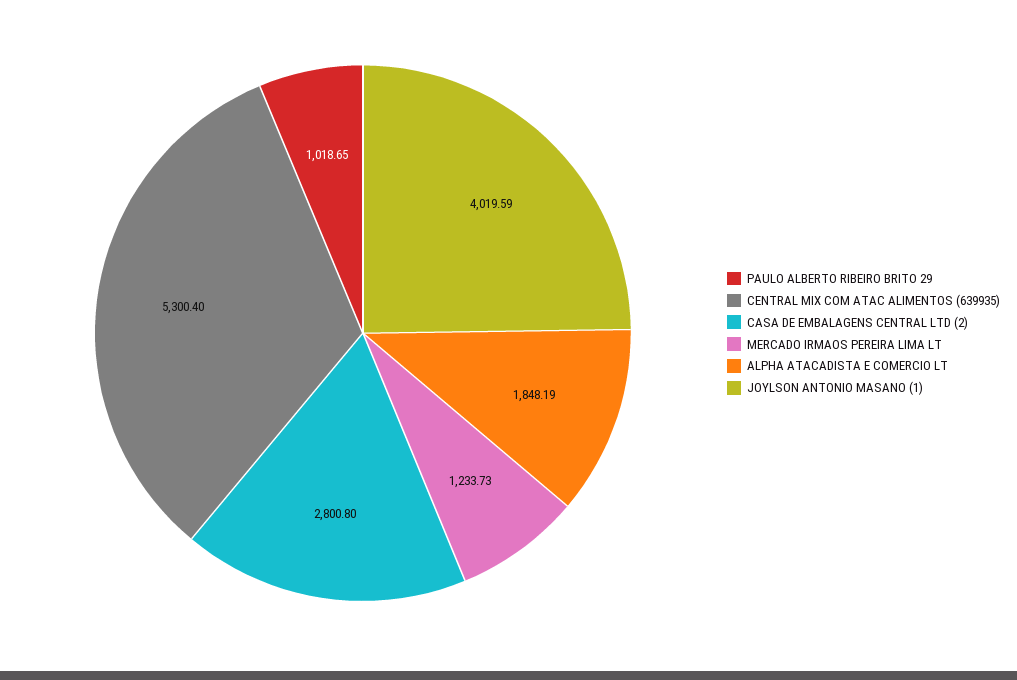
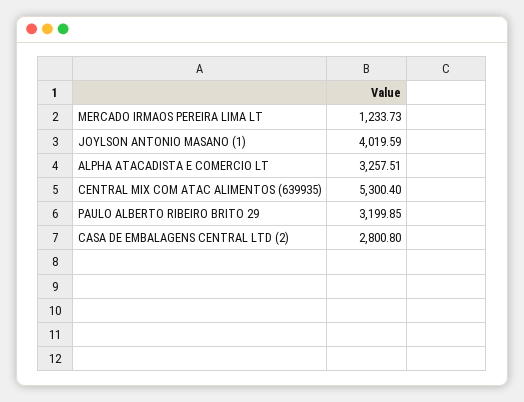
PAULO ALBERTO RIBEIRO BRITO 29: 1018.65 -> 3199.85
ALPHA ATACADISTA E COMERCIO LT: 1848.19 -> 3257.51

